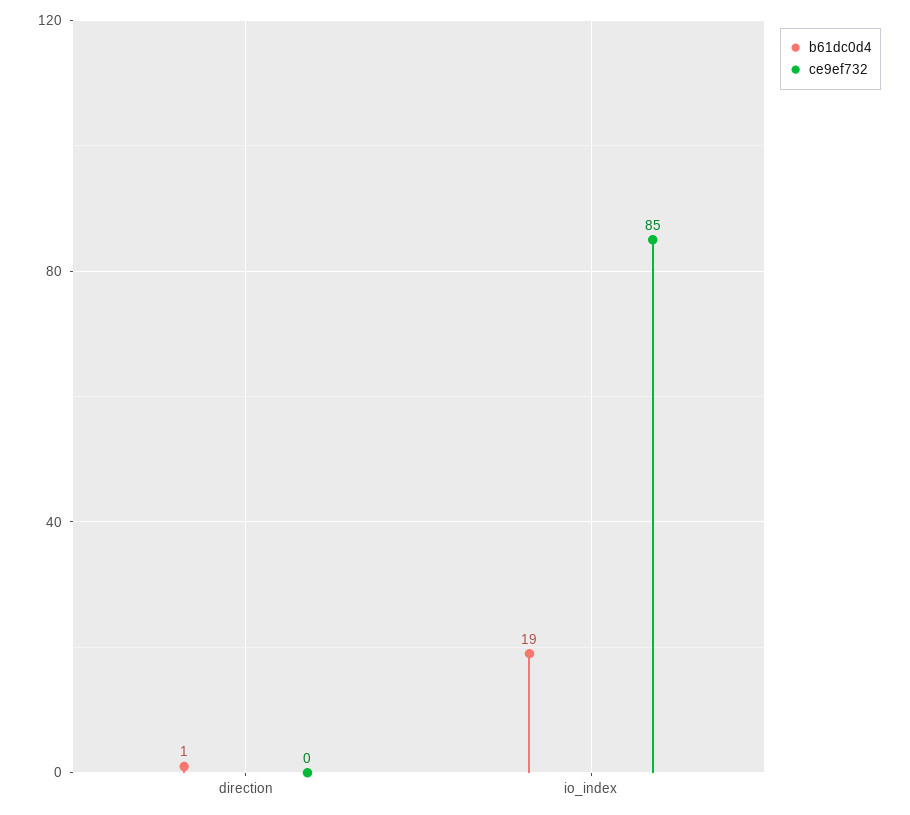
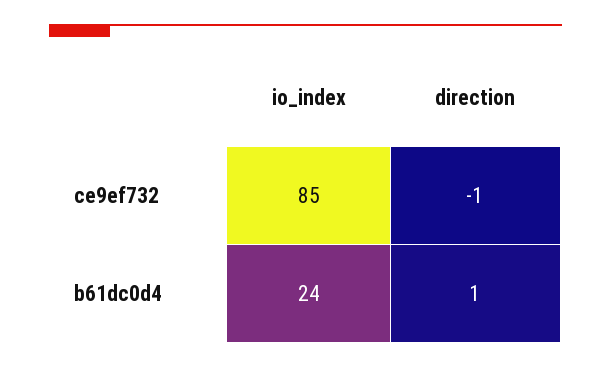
ce9ef732, direction: 0 -> -1
b61dc0d4, io_index: 19 -> 24

